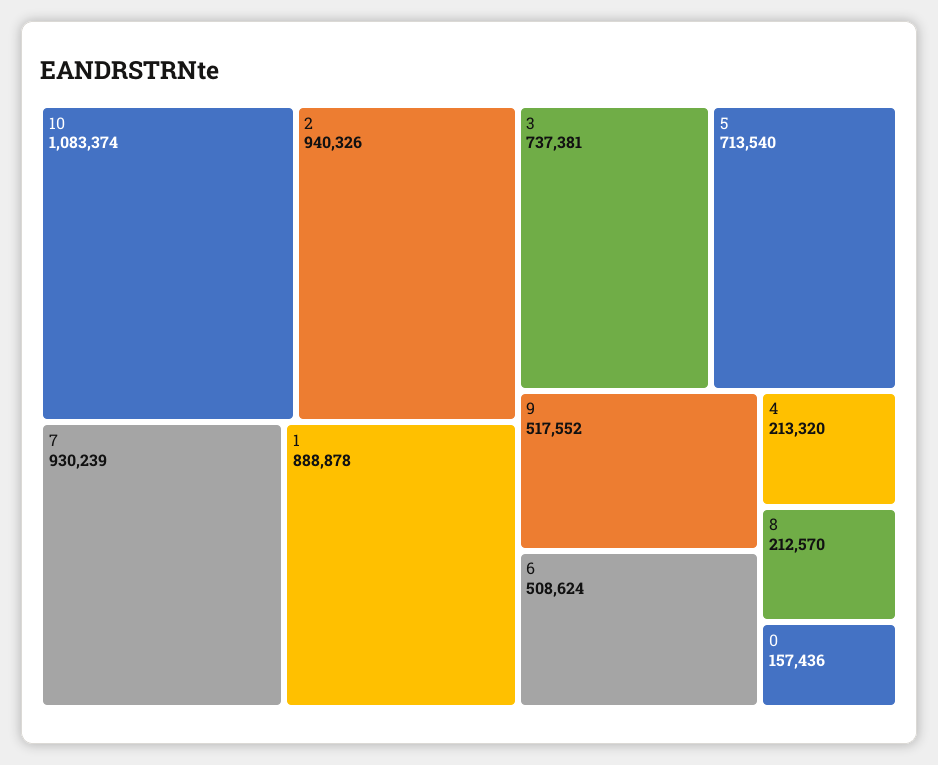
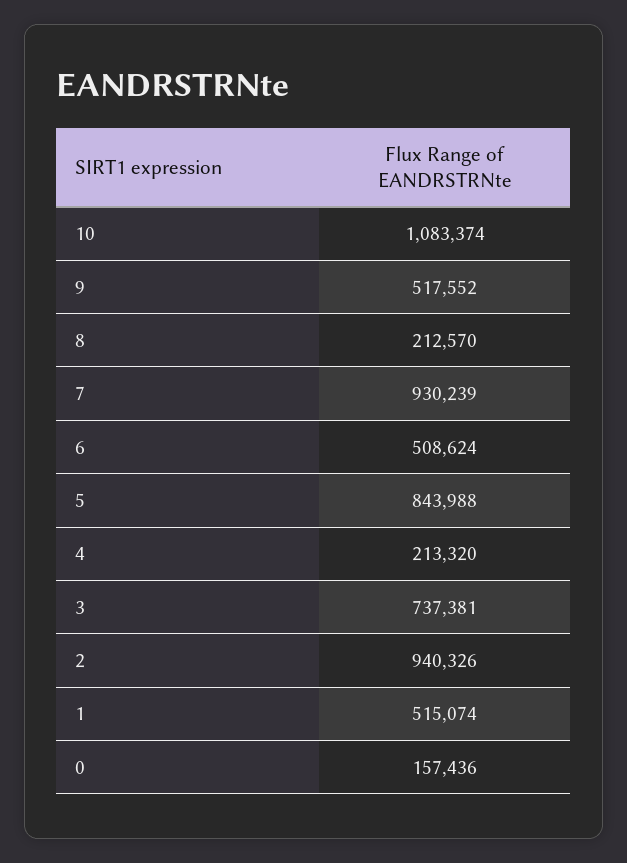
1: 888878 -> 515074
5: 713540 -> 843988

